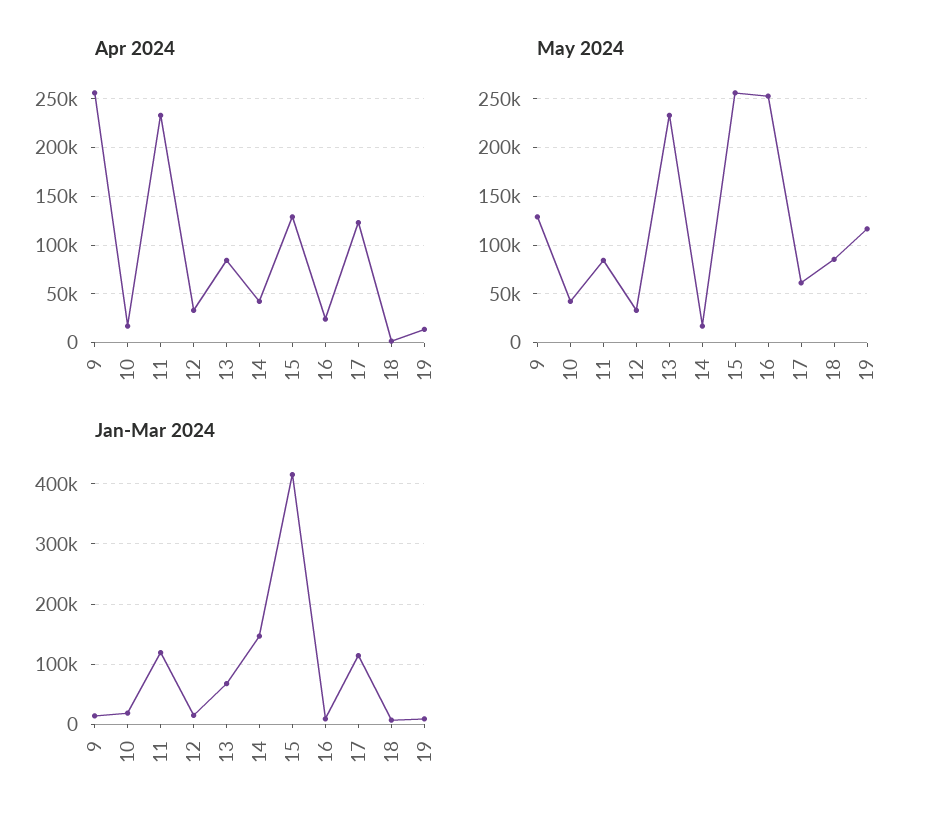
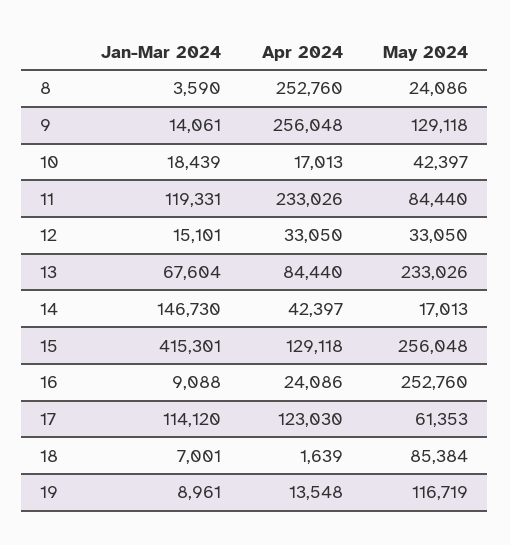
Jan-Mar 2024, 8: none -> 3590
Apr 2024, 8: none -> 252760
May 2024, 8: none -> 24086

